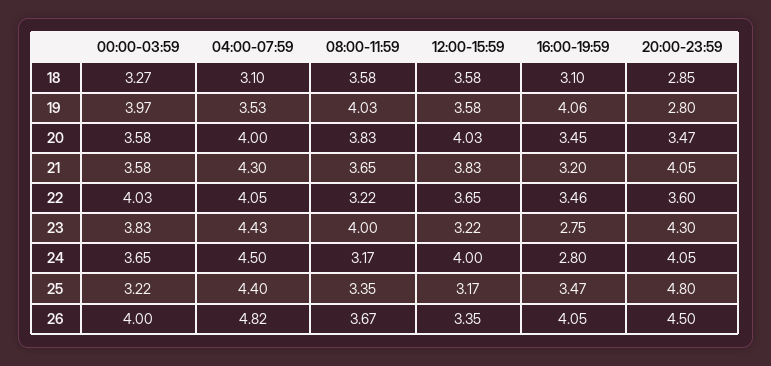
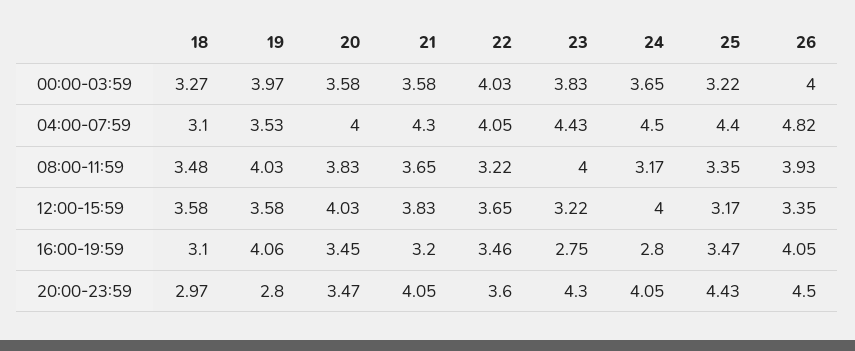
08:00-11:59, 18: 3.58 -> 3.48
20:00-23:59, 18: 2.85 -> 2.97
20:00-23:59, 25: 4.8 -> 4.43
08:00-11:59, 26: 3.67 -> 3.93

